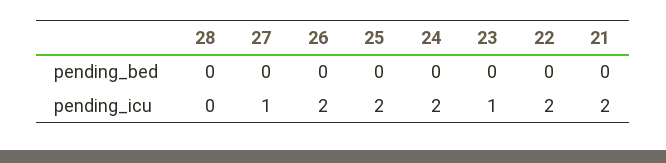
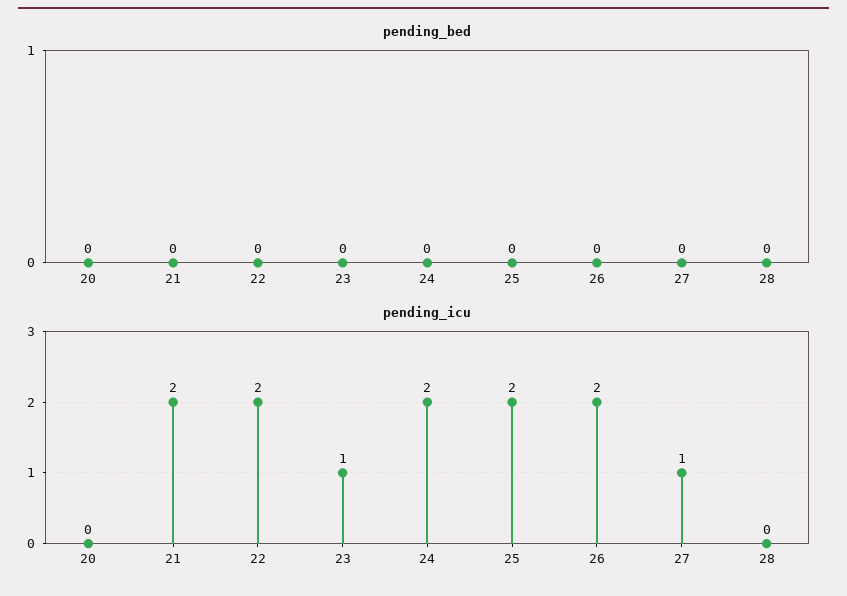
pending_bed, 20: none -> 0
pending_icu, 20: none -> 0

